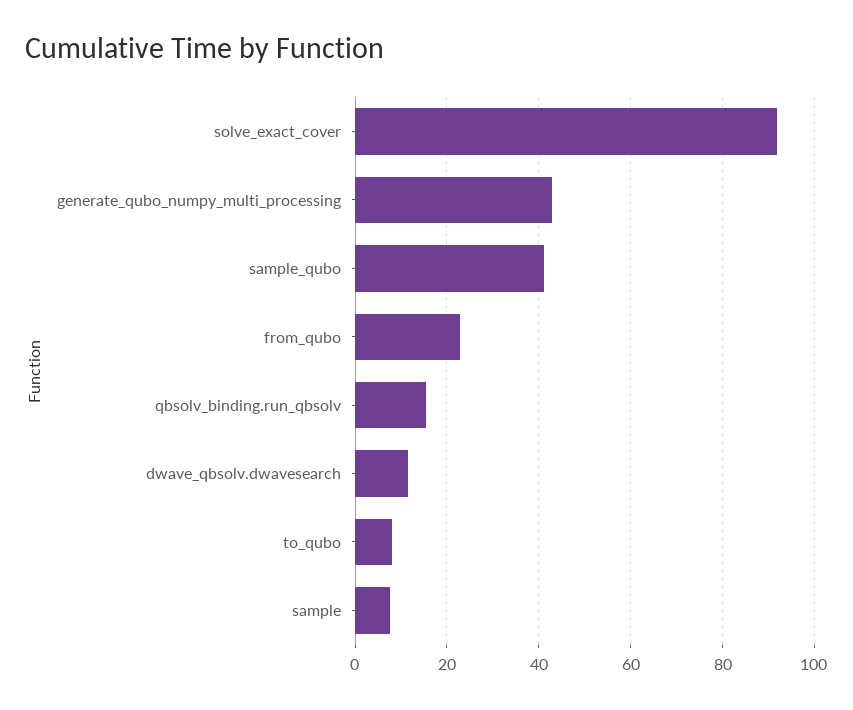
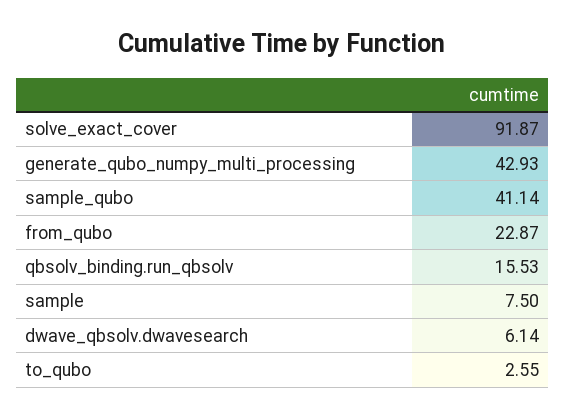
dwave_qbsolv.dwavesearch: 12 -> 6.14
to_qubo: 8 -> 2.55

